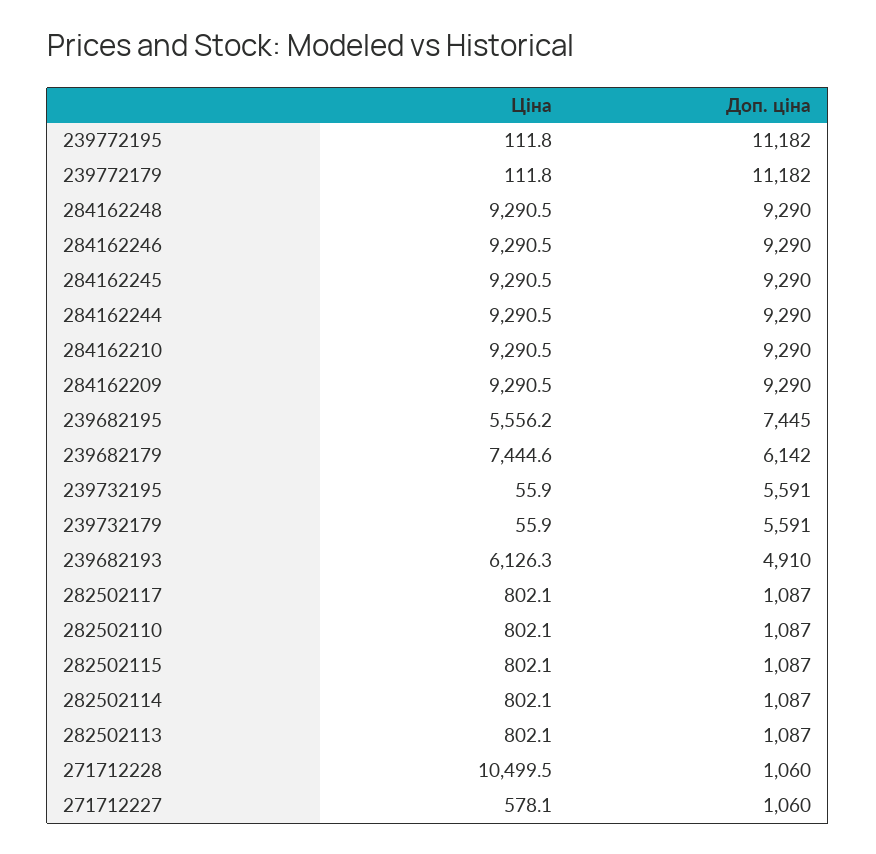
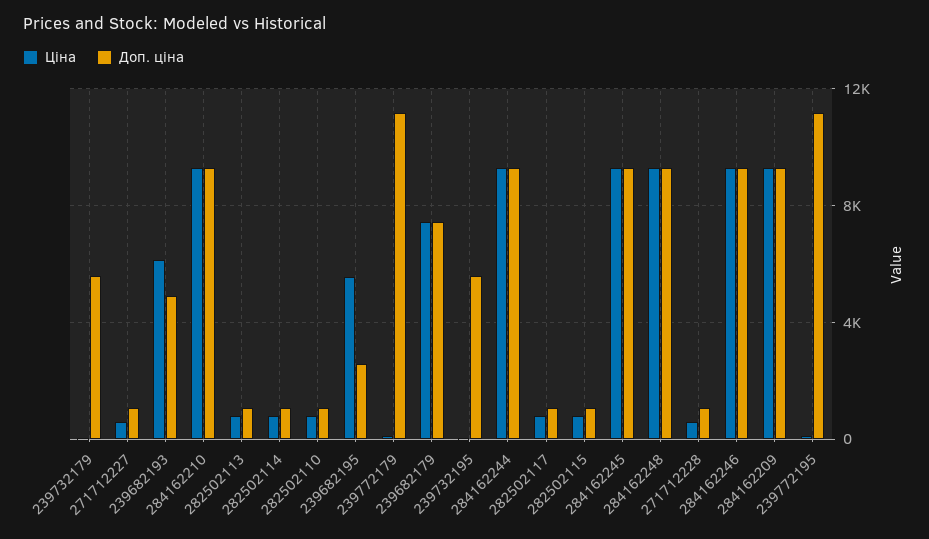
Доп. ціна, 239682195: 7445 -> 2500
Доп. ціна, 239682179: 6142 -> 7500
Ціна, 271712228: 10499.5 -> 500

